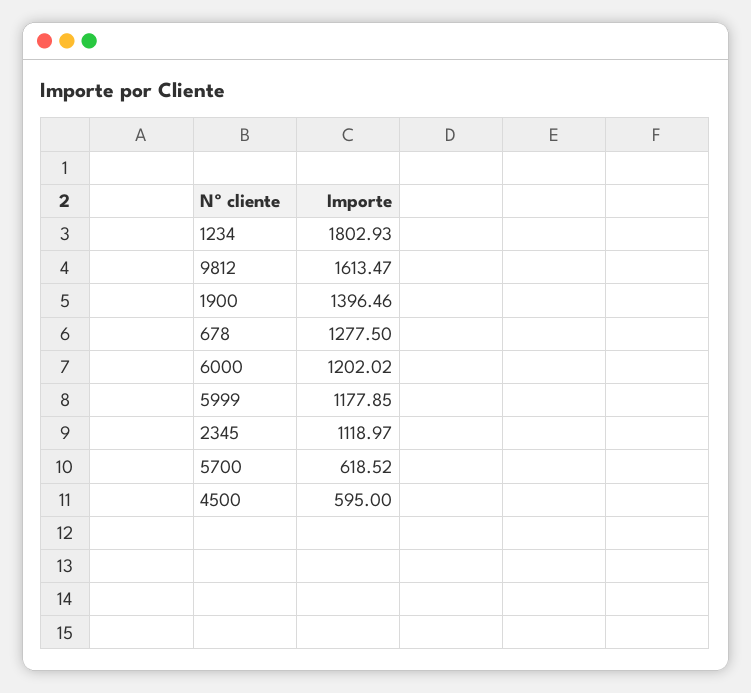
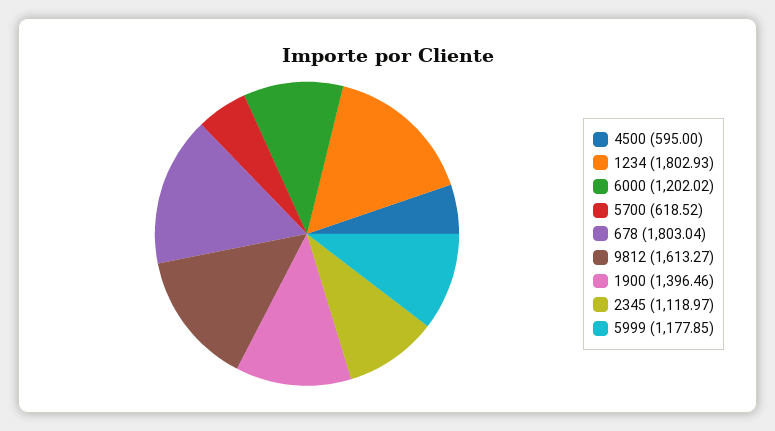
9812: 1613.47 -> 1613.27
678: 1277.5 -> 1803.04

